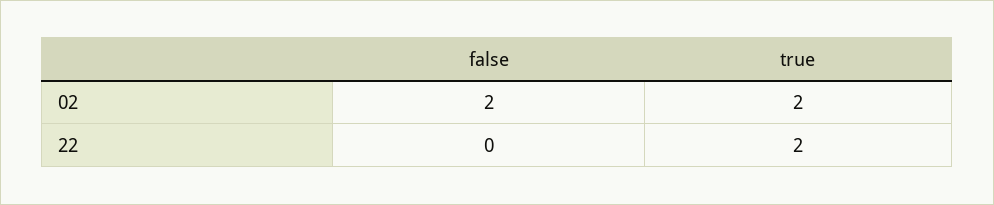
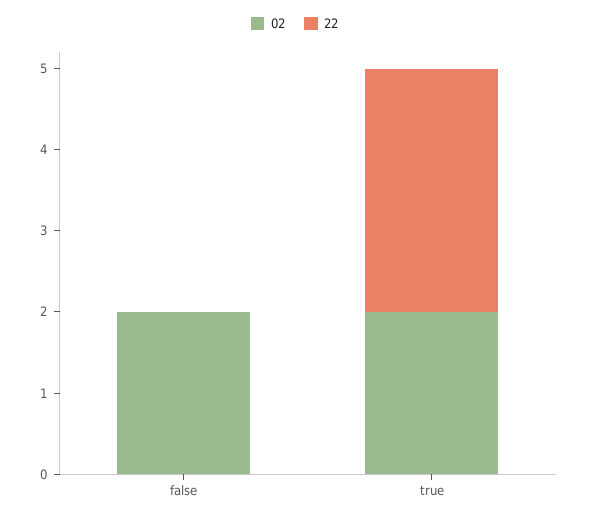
22, true: 2 -> 3

